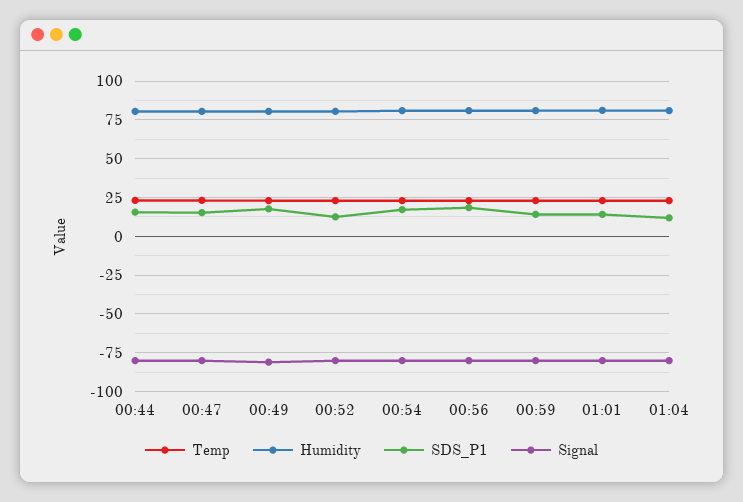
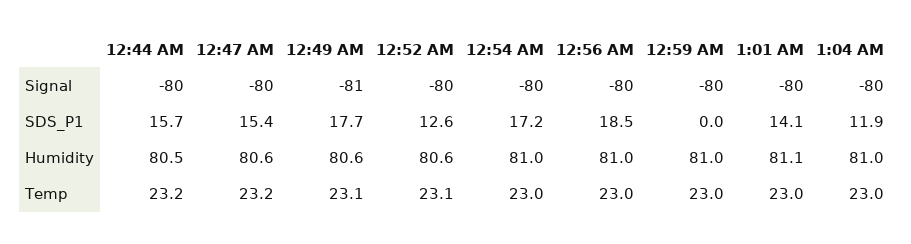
SDS_P1, 00:59: 15 -> 0

